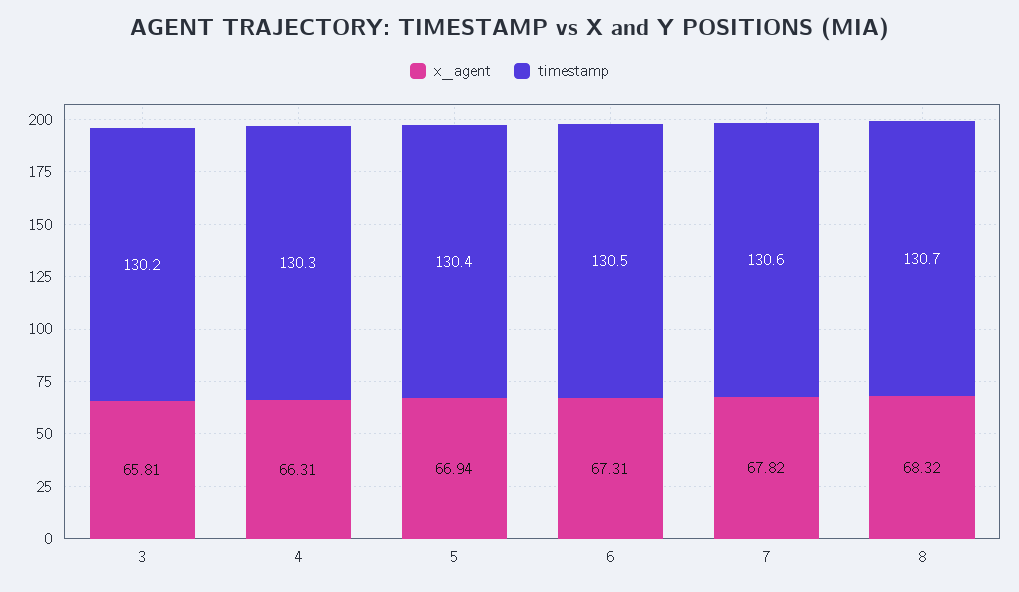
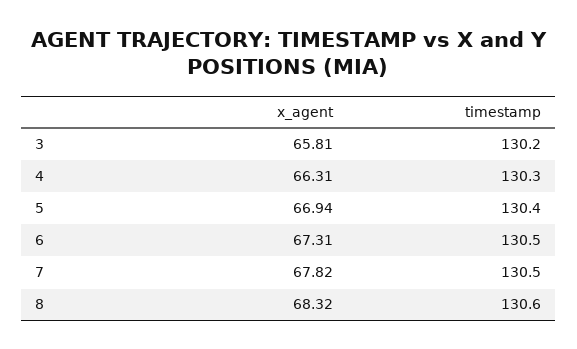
timestamp, 7: 130.6 -> 130.5
timestamp, 8: 130.7 -> 130.6

